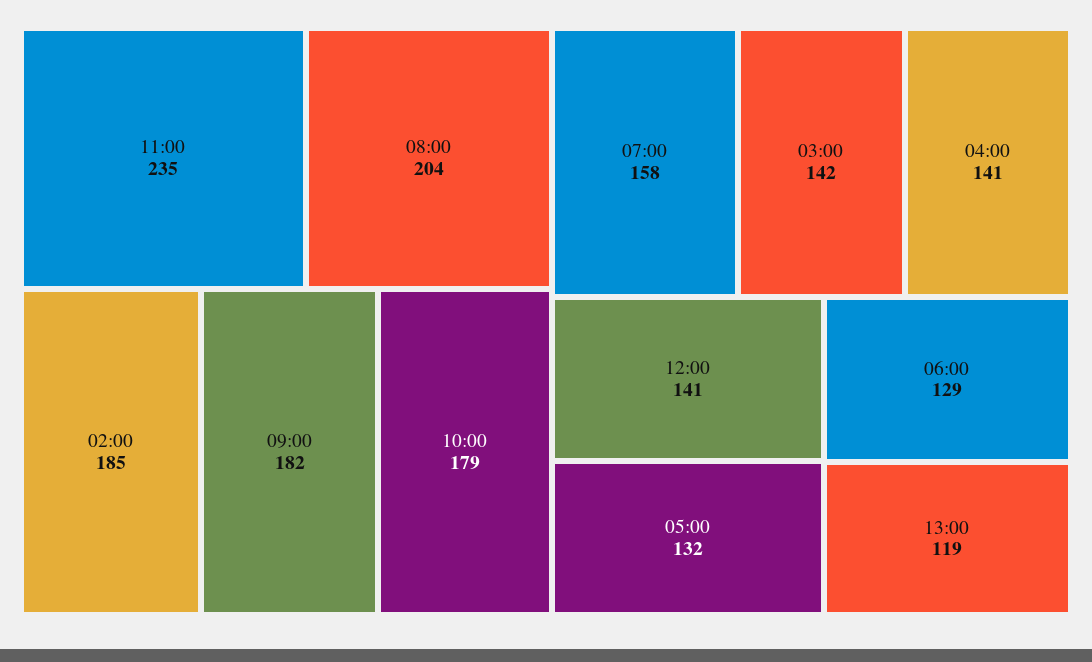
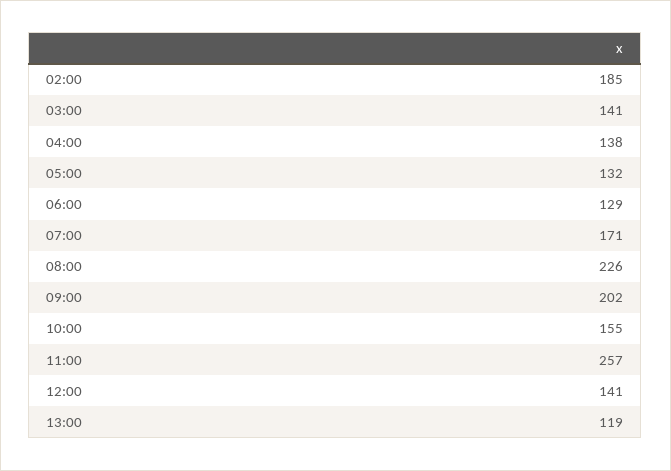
11:00: 235 -> 257
08:00: 204 -> 226
09:00: 182 -> 202
10:00: 179 -> 155
07:00: 158 -> 171
03:00: 142 -> 141
04:00: 141 -> 138

